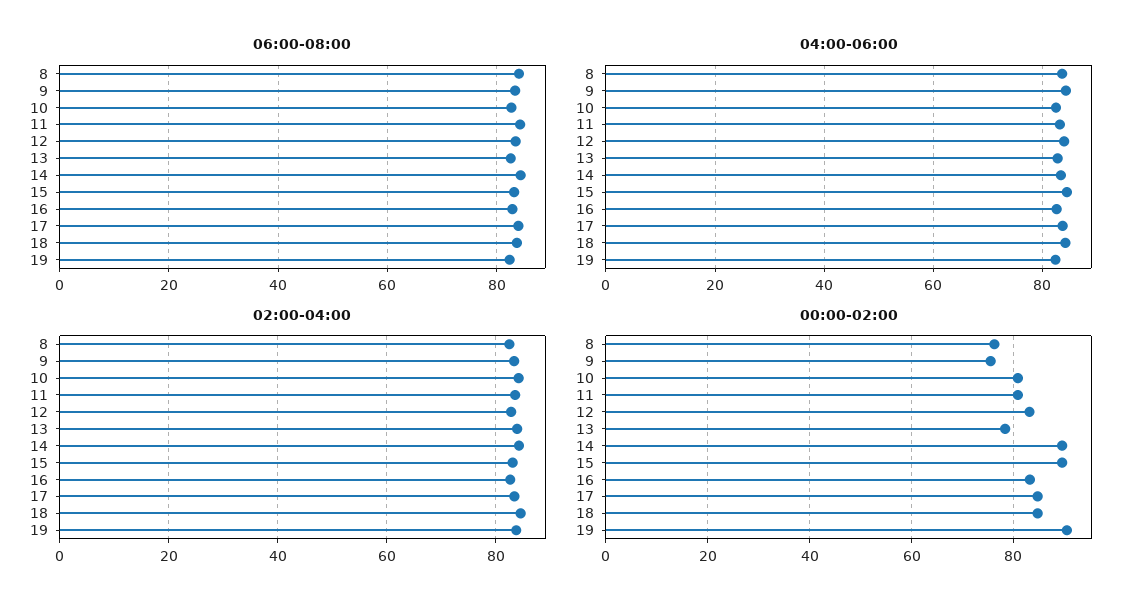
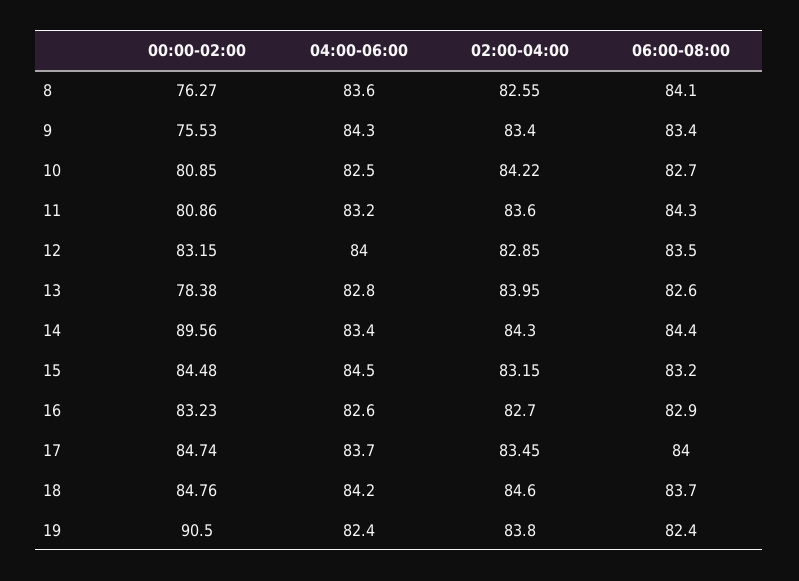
00:00-02:00, 15: 90 -> 84.48

